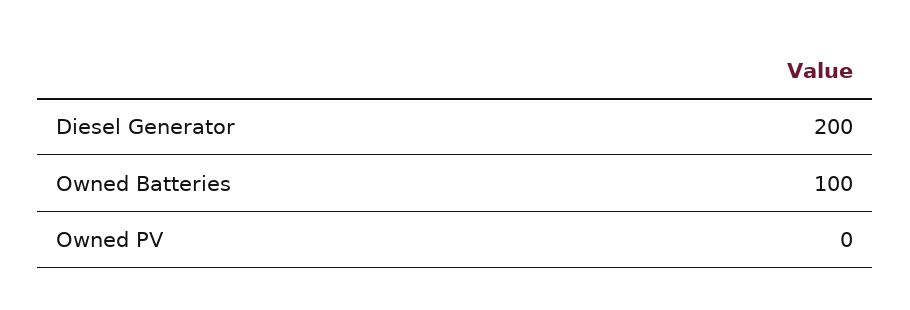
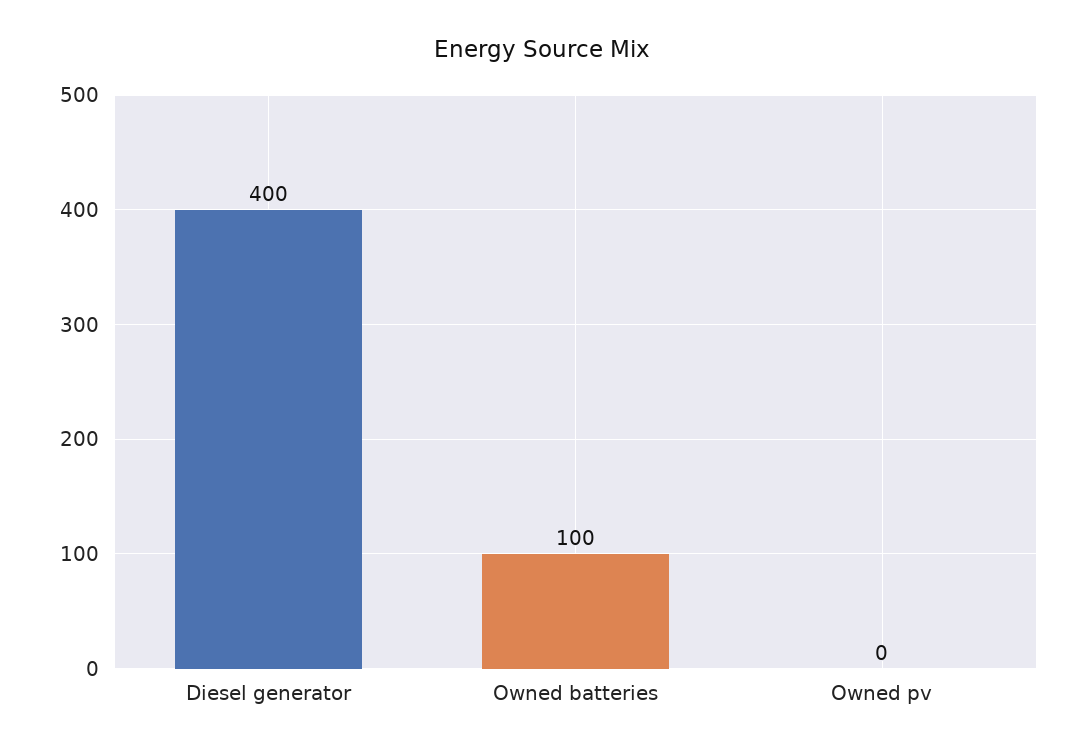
Diesel Generator: 200 -> 400

